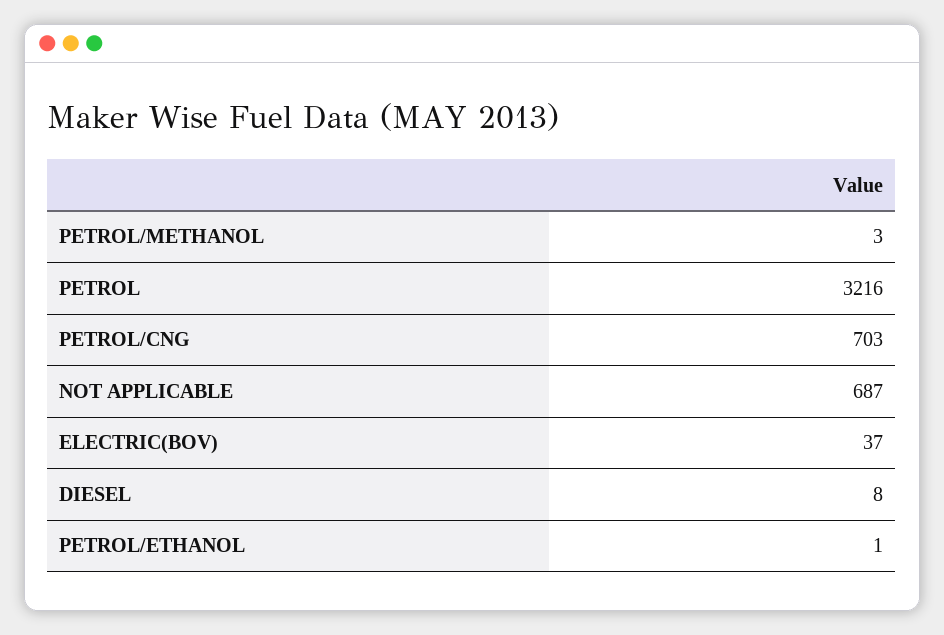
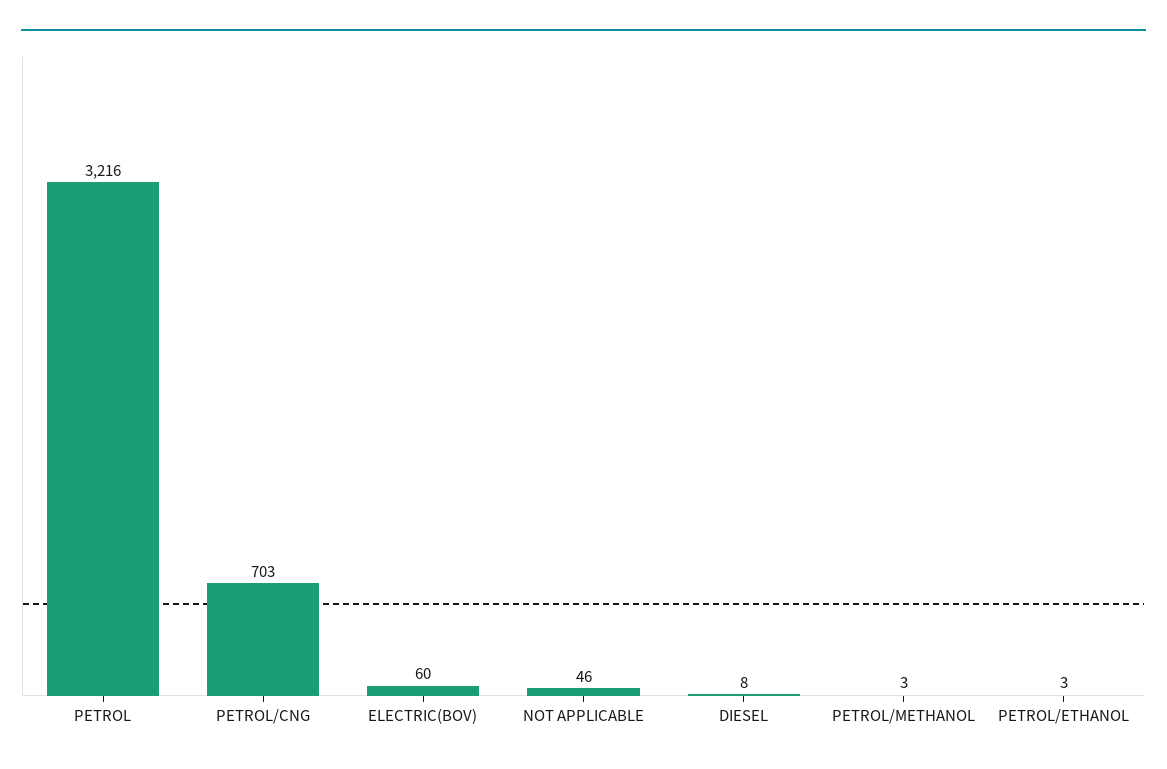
NOT APPLICABLE: 687 -> 46
ELECTRIC(BOV): 37 -> 60
PETROL/ETHANOL: 1 -> 3

